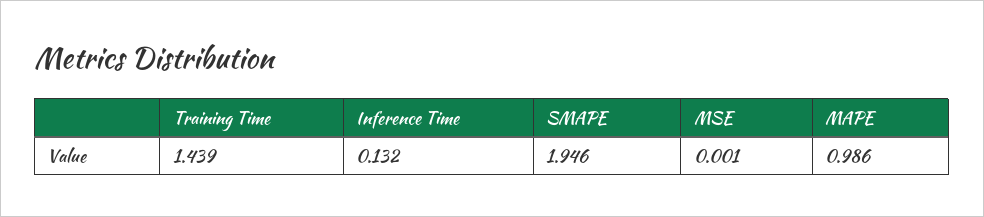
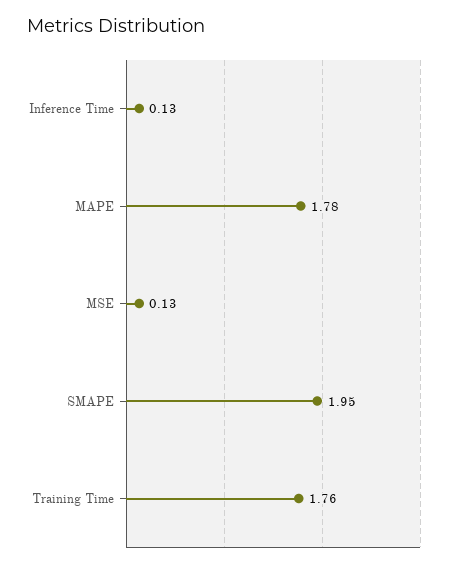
Training Time: 1.439 -> 1.76
MSE: 0.001 -> 0.13
MAPE: 0.986 -> 1.78

